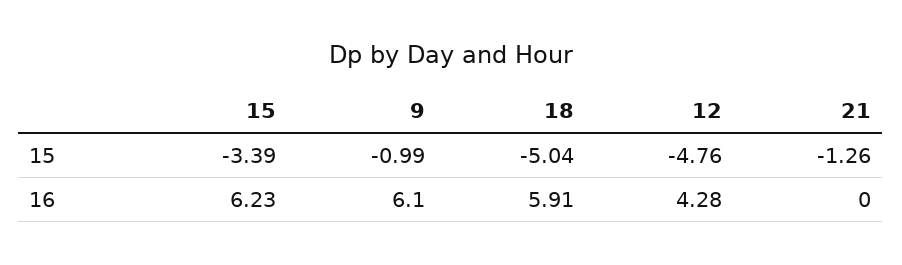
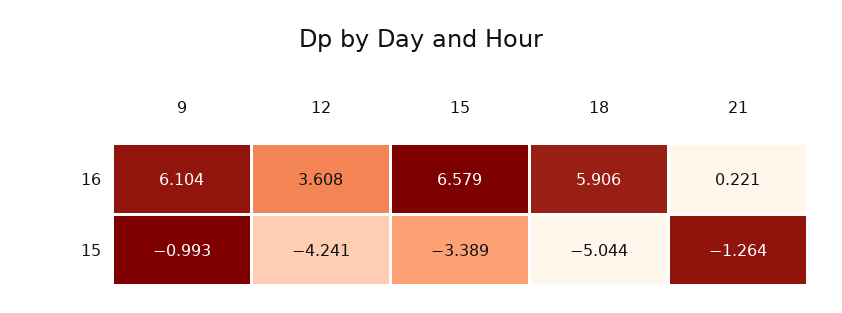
12, 15: -4.76 -> -4.241
15, 16: 6.23 -> 6.579
12, 16: 4.28 -> 3.608
21, 16: 0 -> 0.221

